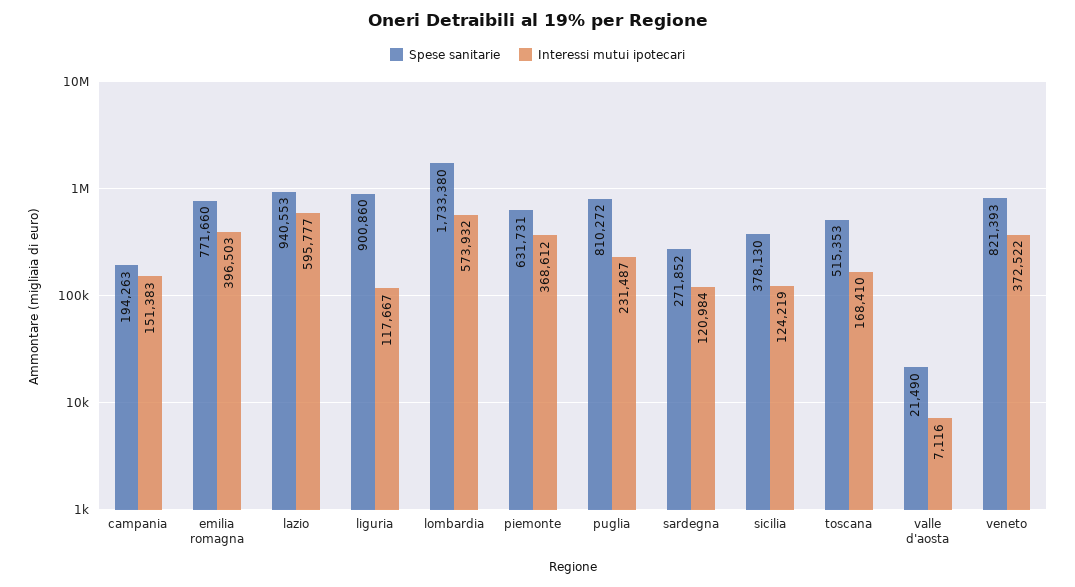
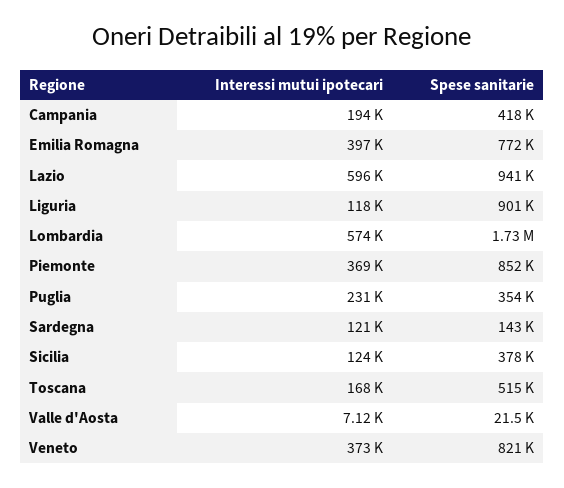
Spese sanitarie, campania: 194263 -> 418000
Interessi mutui ipotecari, campania: 151383 -> 194000
Spese sanitarie, piemonte: 631731 -> 852000
Spese sanitarie, puglia: 810272 -> 354000
Spese sanitarie, sardegna: 271852 -> 143000

